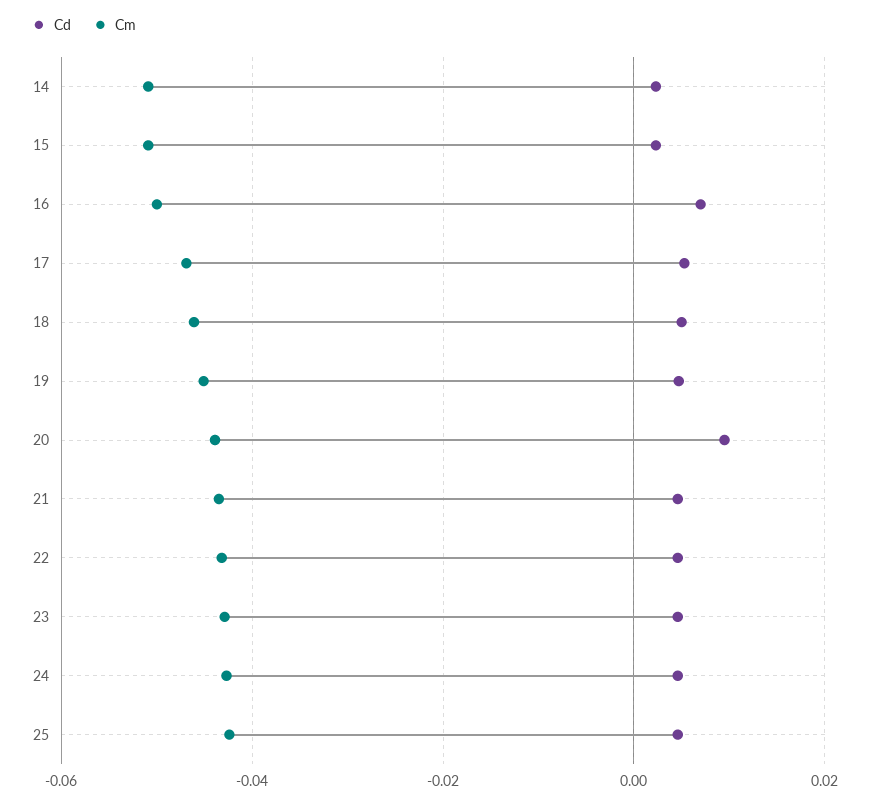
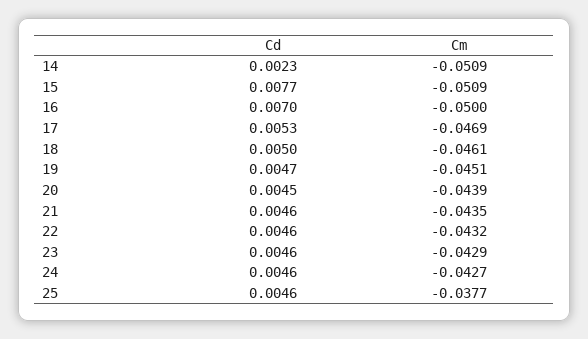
Cd, 15: 0.002 -> 0.0077
Cd, 20: 0.01 -> 0.0045
Cm, 25: -0.042 -> -0.0377

